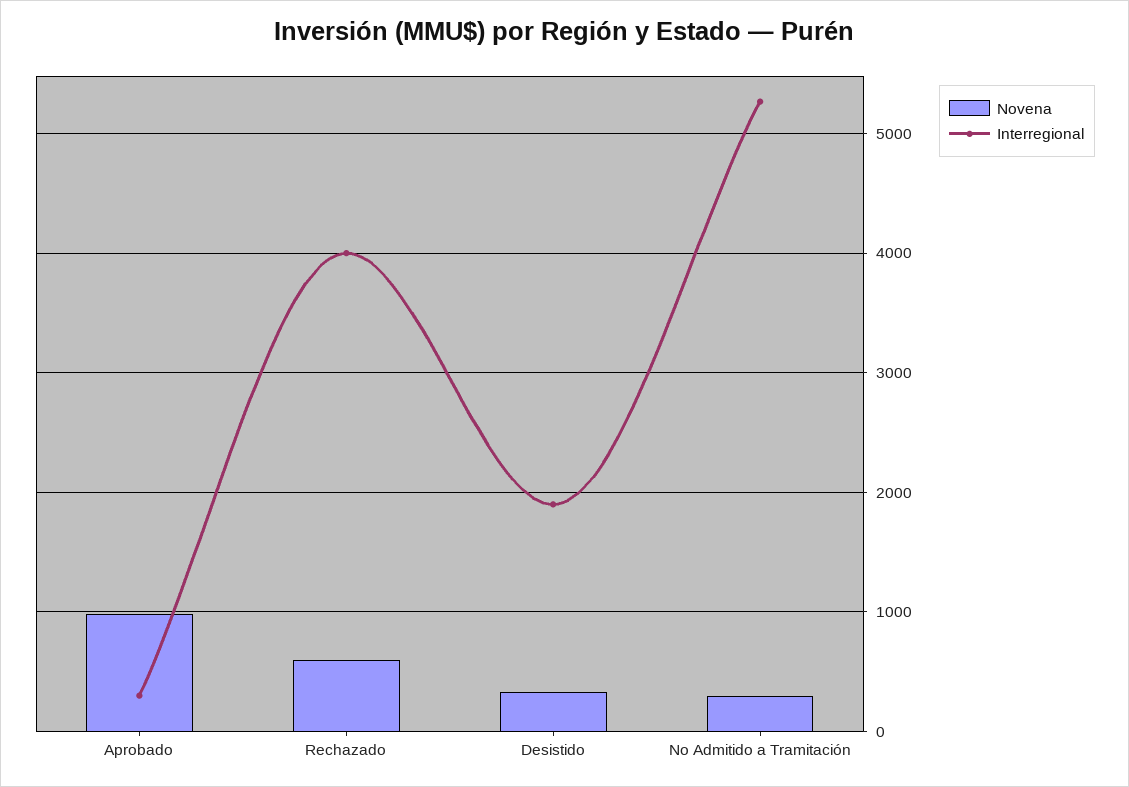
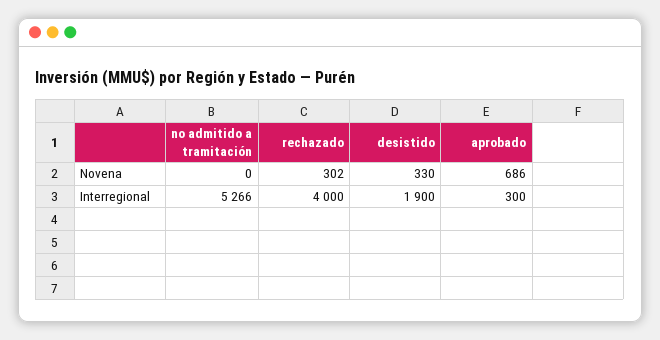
Novena, Aprobado: 1000 -> 686
Novena, Rechazado: 600 -> 302
Novena, No Admitido a Tramitación: 300 -> 0

